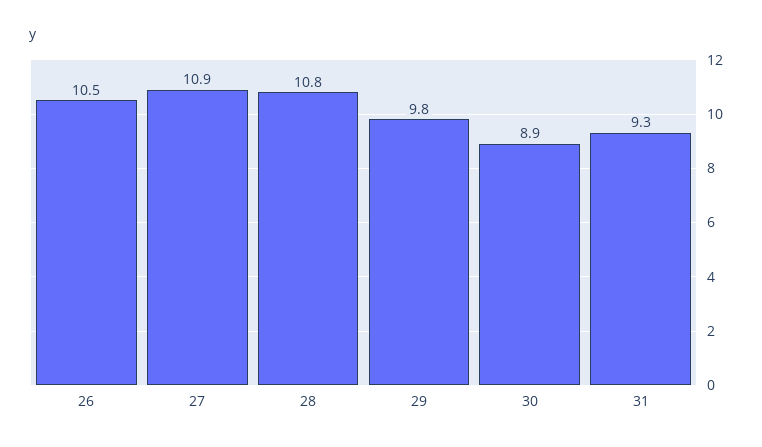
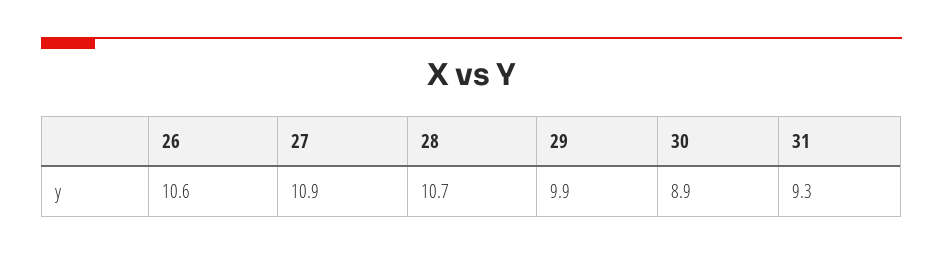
26: 10.5 -> 10.6
28: 10.8 -> 10.7
29: 9.8 -> 9.9

